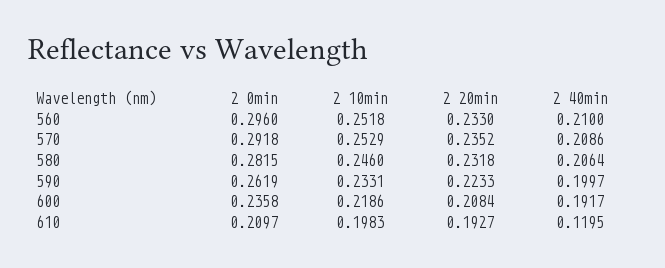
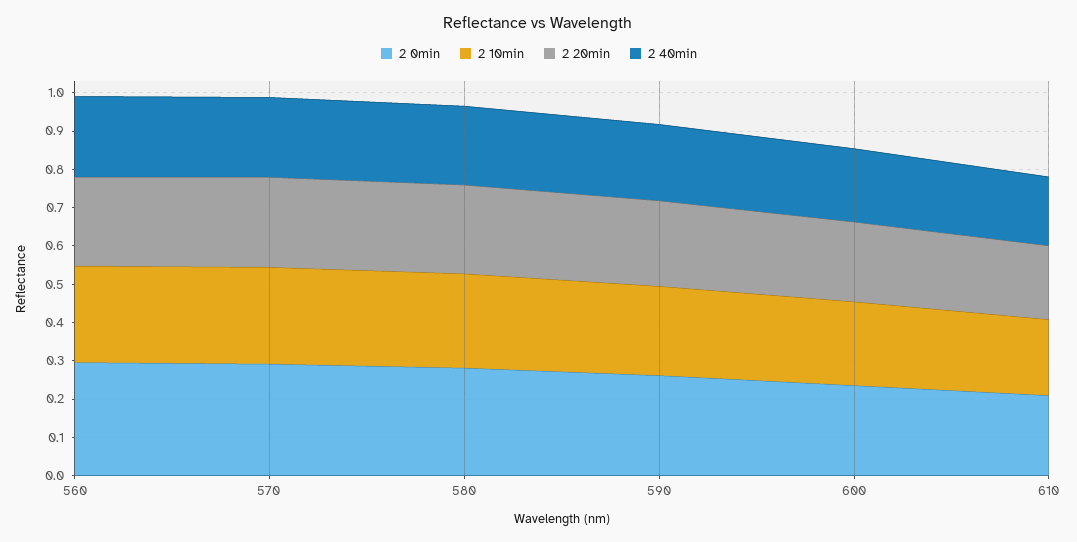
2 40min, 610: 0.1195 -> 0.175

